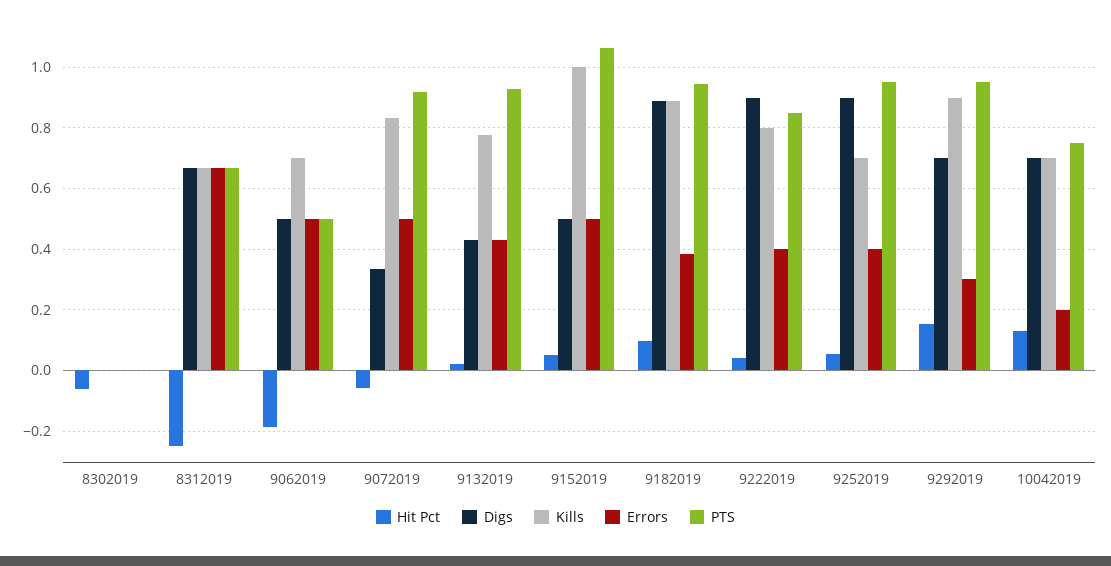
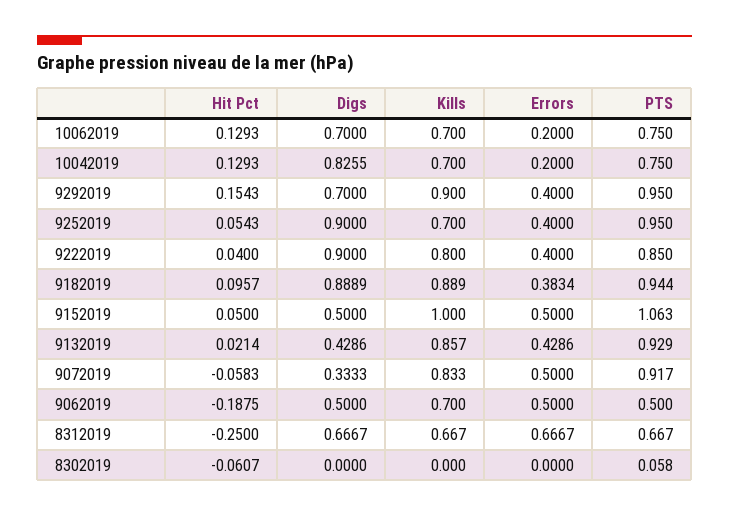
PTS, 8302019: 0 -> 0.058
Kills, 9132019: 0.78 -> 0.857
Errors, 9292019: 0.3 -> 0.4
Digs, 10042019: 0.7 -> 0.8255
Hit Pct, 10062019: none -> 0.1293
Digs, 10062019: none -> 0.7
Kills, 10062019: none -> 0.7
Errors, 10062019: none -> 0.2
PTS, 10062019: none -> 0.75

